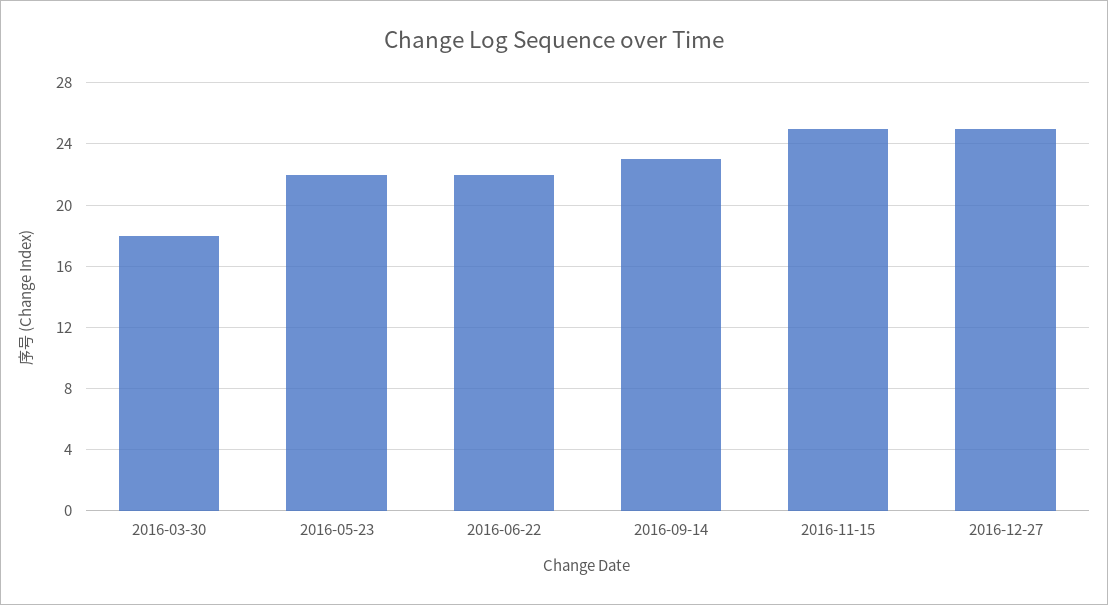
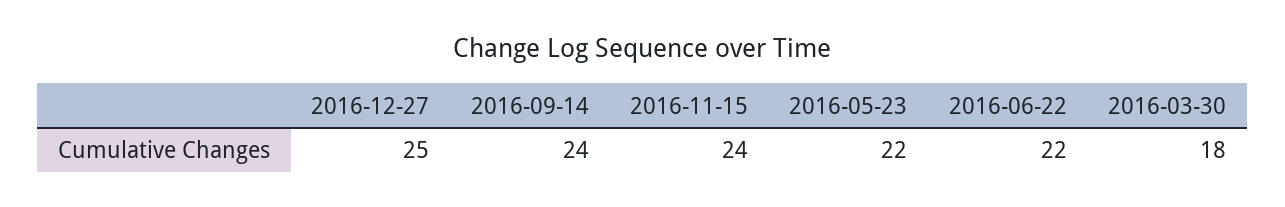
2016-09-14: 23 -> 24
2016-11-15: 25 -> 24

